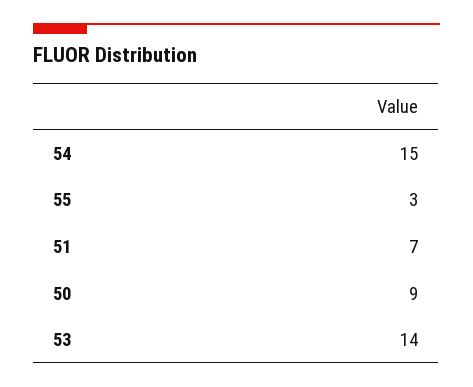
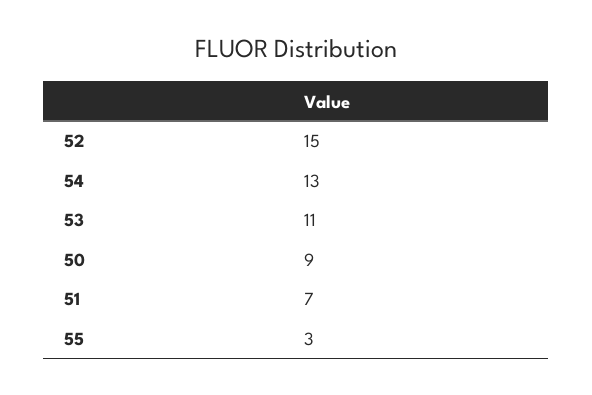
54: 15 -> 13
53: 14 -> 11
52: none -> 15

